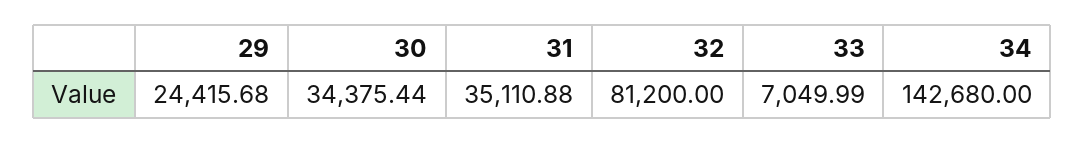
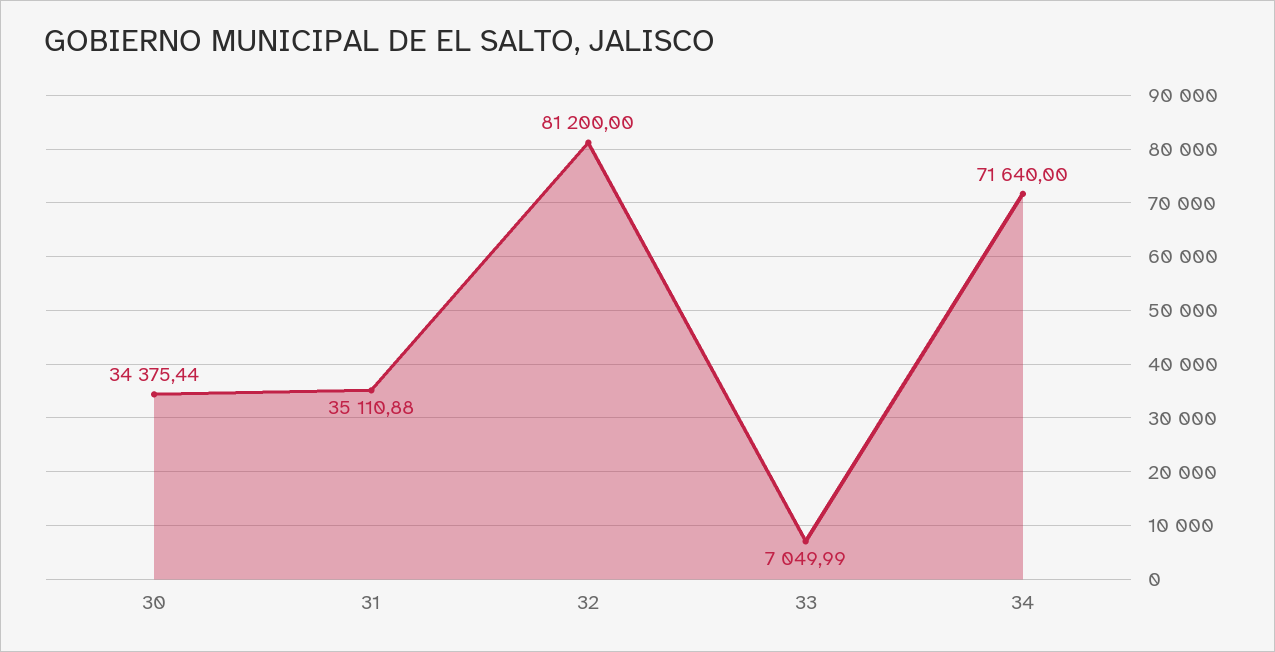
29: 24415.68 -> none
34: 142680 -> 71640

